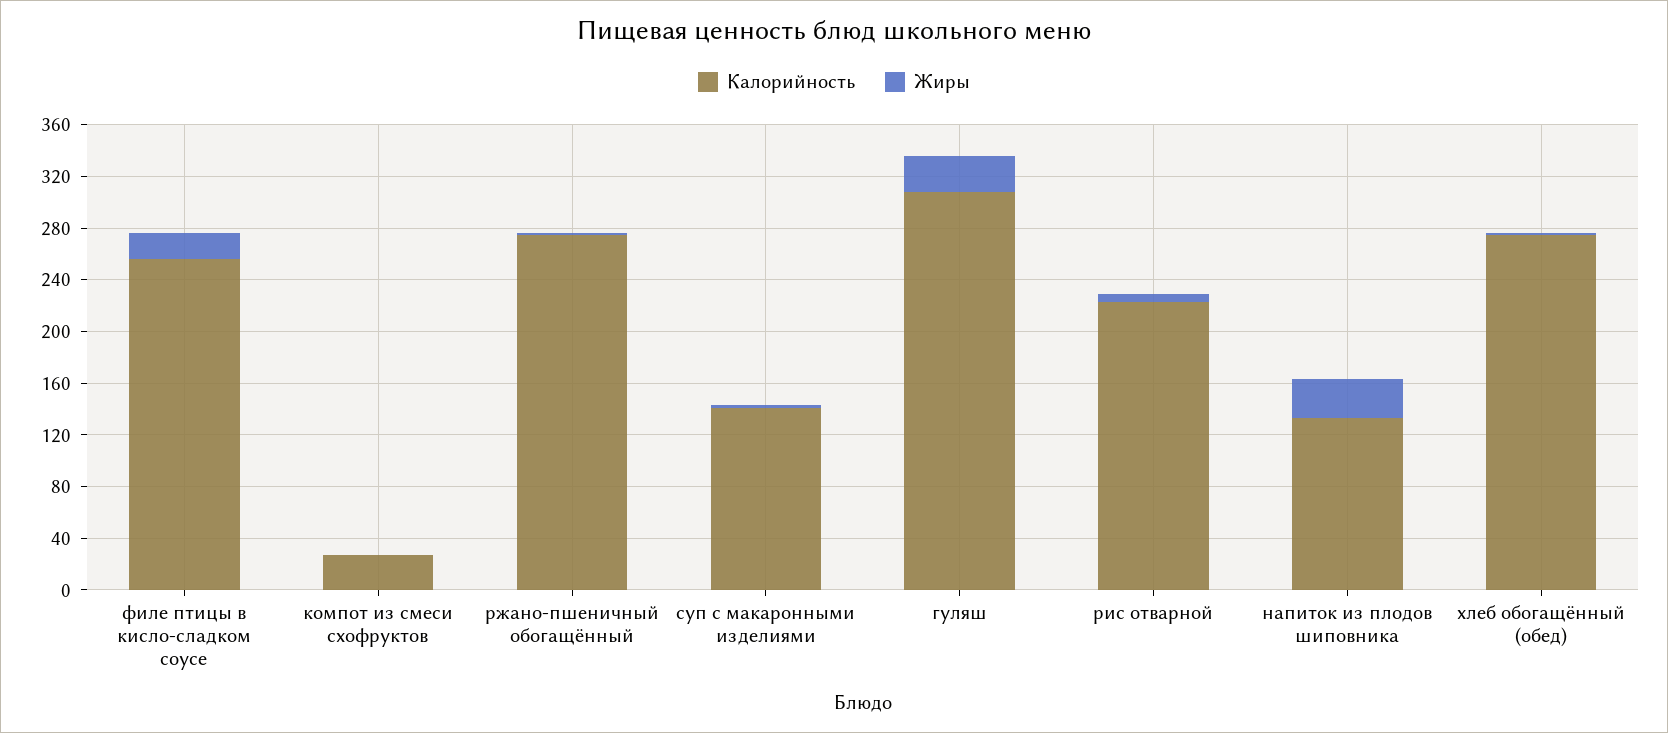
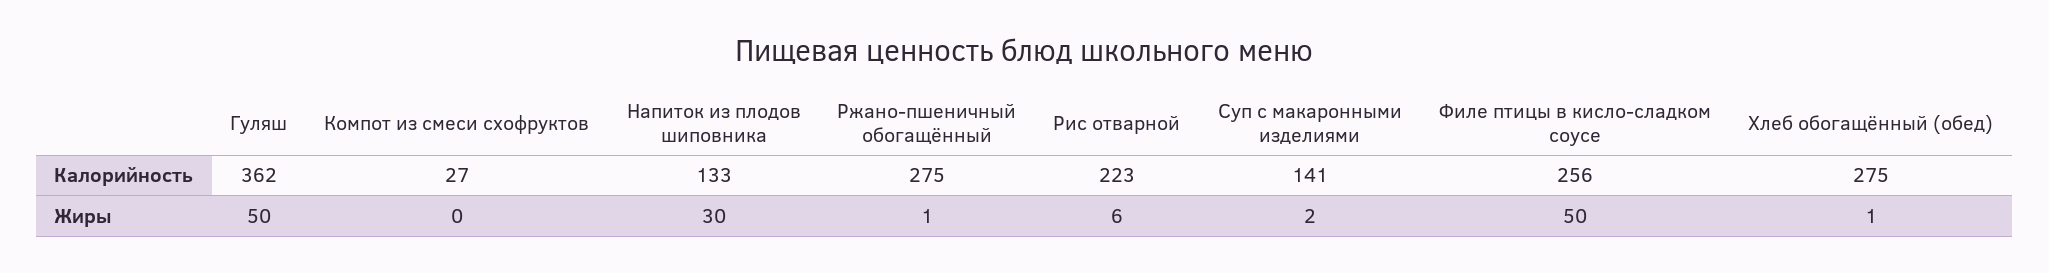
Жиры, филе птицы в кисло-сладком соусе: 20 -> 50
Калорийность, гуляш: 310 -> 362
Жиры, гуляш: 30 -> 50

